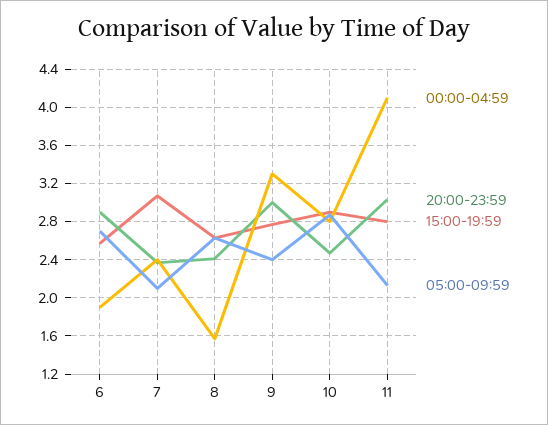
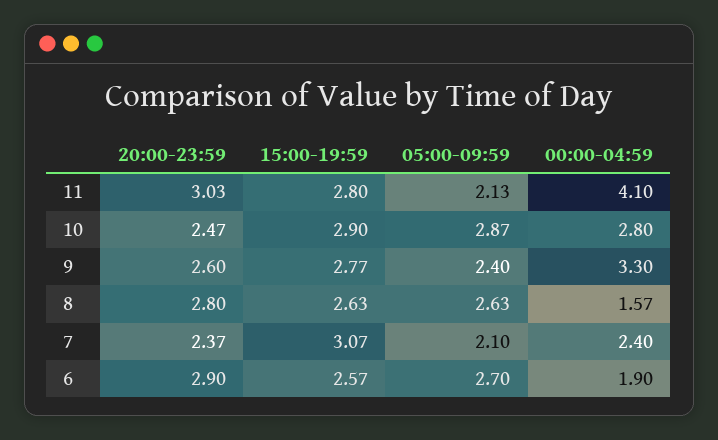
20:00-23:59, 8: 2.4 -> 2.8
20:00-23:59, 9: 3 -> 2.6

